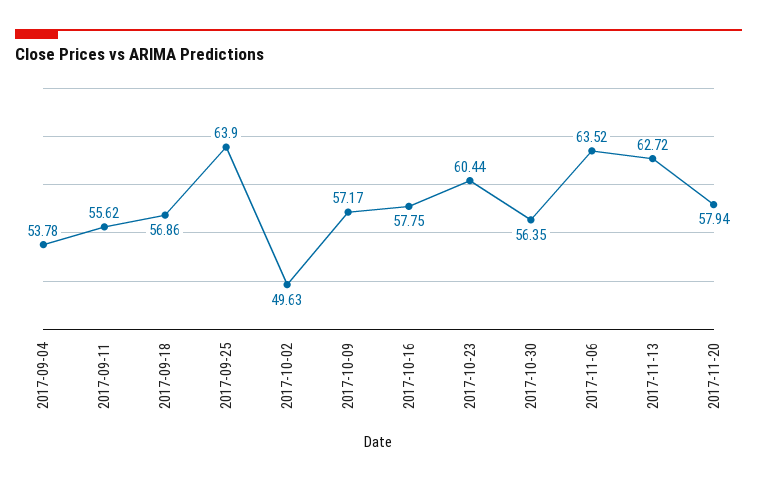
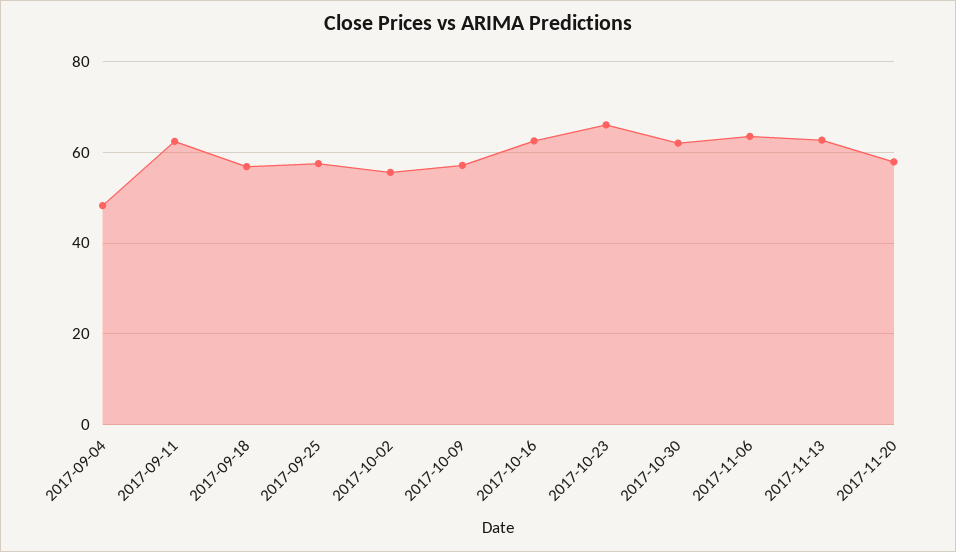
2017-09-04: 53.78 -> 48
2017-09-11: 55.62 -> 62
2017-09-25: 63.9 -> 58
2017-10-02: 49.63 -> 56
2017-10-16: 57.75 -> 62
2017-10-23: 60.44 -> 66
2017-10-30: 56.35 -> 62

